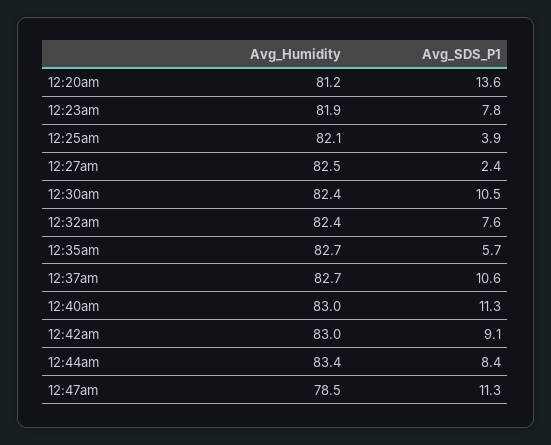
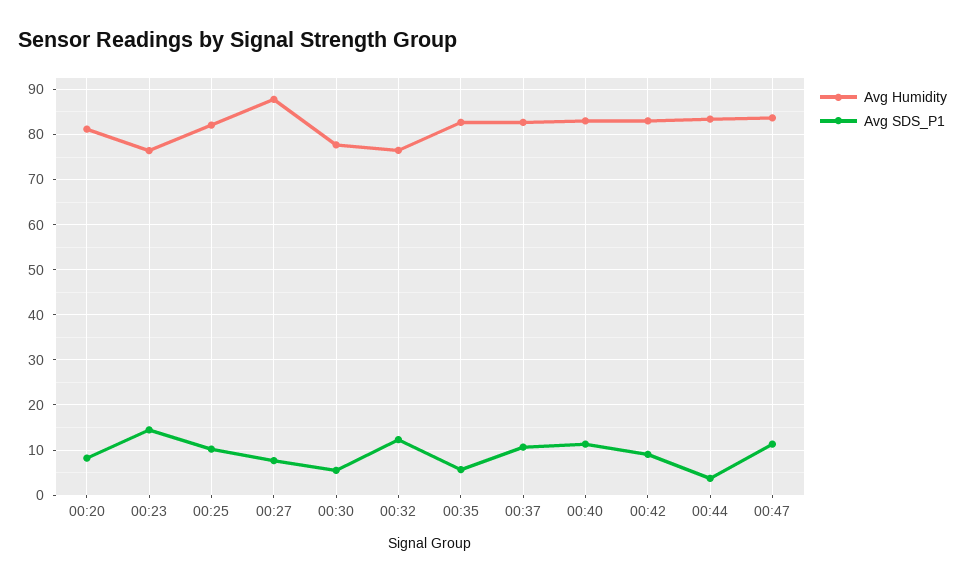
Avg_SDS_P1, 12:20am: 13.6 -> 8
Avg_Humidity, 12:23am: 81.9 -> 76
Avg_SDS_P1, 12:23am: 7.8 -> 14
Avg_SDS_P1, 12:25am: 3.9 -> 10
Avg_Humidity, 12:27am: 82.5 -> 88
Avg_SDS_P1, 12:27am: 2.4 -> 8
Avg_Humidity, 12:30am: 82.4 -> 78
Avg_SDS_P1, 12:30am: 10.5 -> 6
Avg_Humidity, 12:32am: 82.4 -> 76
Avg_SDS_P1, 12:32am: 7.6 -> 12
Avg_SDS_P1, 12:44am: 8.4 -> 4
Avg_Humidity, 12:47am: 78.5 -> 84

